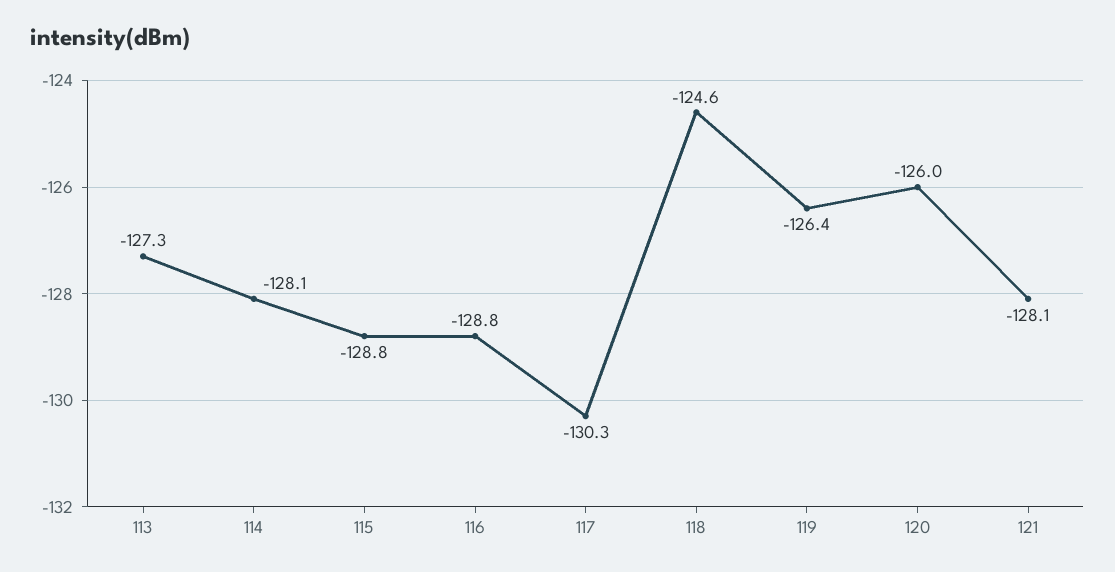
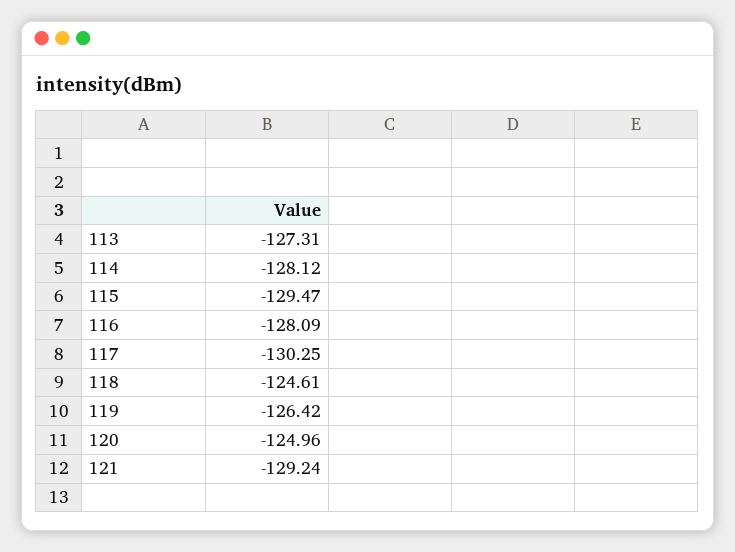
115: -128.8 -> -129.47
116: -128.8 -> -128.09
120: -126 -> -124.96
121: -128.1 -> -129.24

